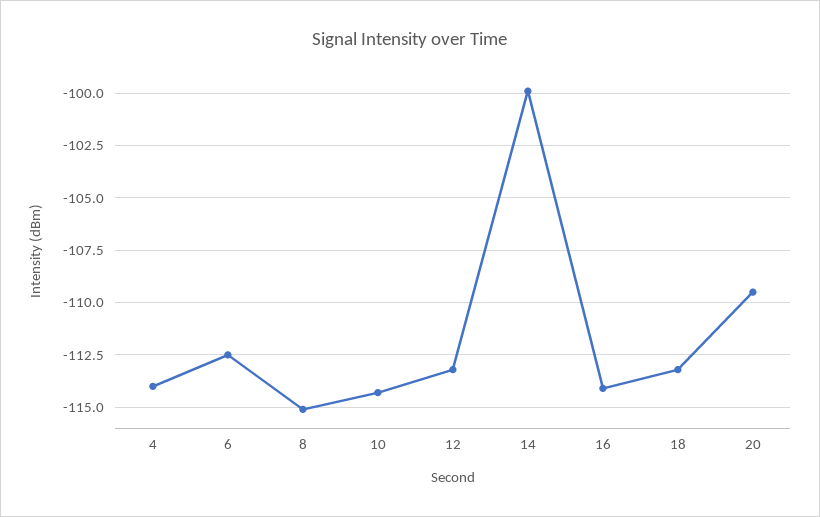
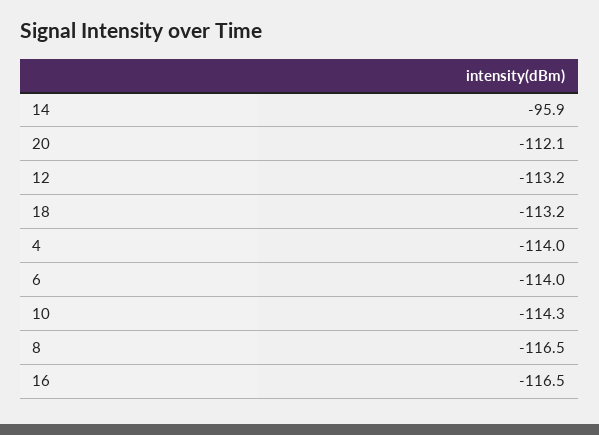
6: -112.5 -> -114
8: -115 -> -116.5
14: -100 -> -95.9
16: -114 -> -116.5
20: -109.5 -> -112.1

